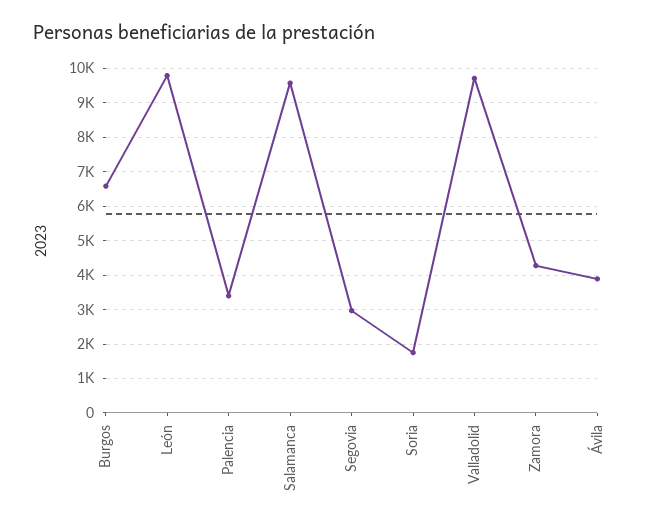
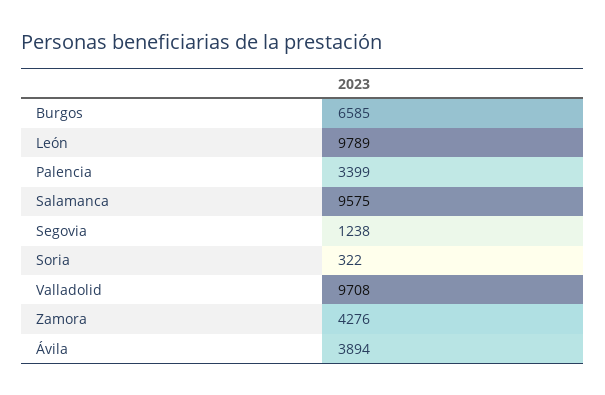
Segovia: 3000 -> 1238
Soria: 1800 -> 322

